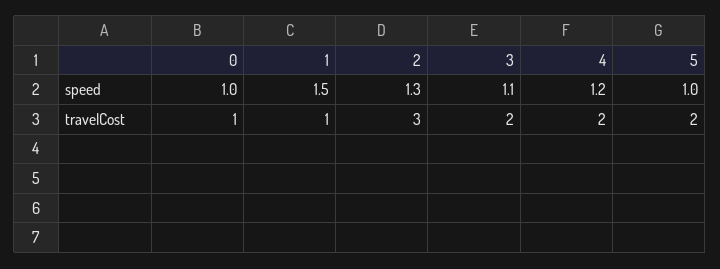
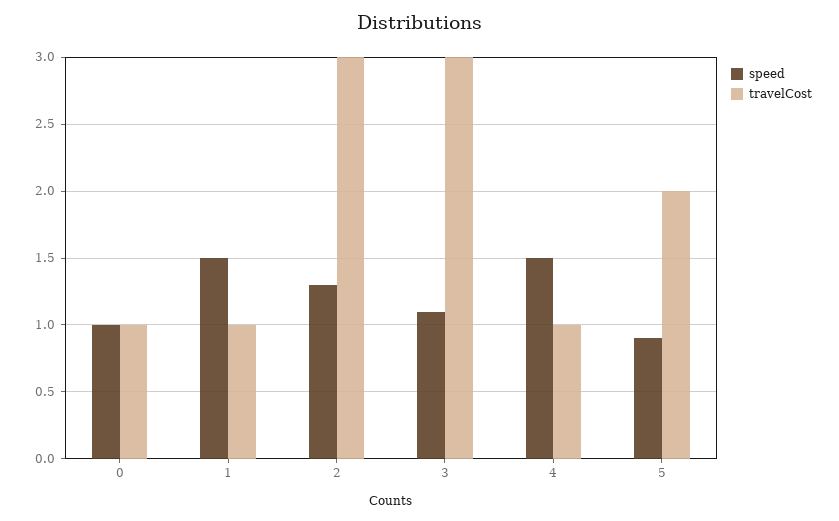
speed, 4: 1.2 -> 1.5
speed, 5: 1 -> 0.9
travelCost, 3: 2 -> 3
travelCost, 4: 2 -> 1

